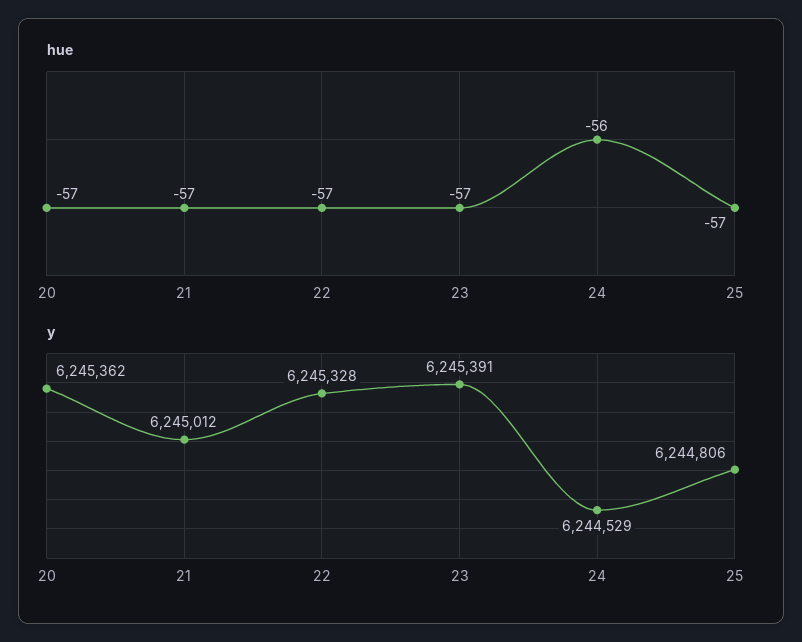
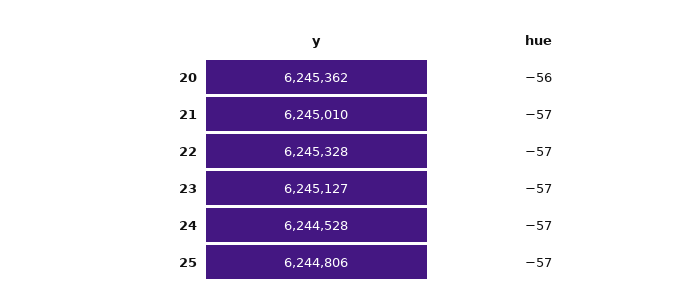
hue, 20: -57 -> -56
hue, 24: -56 -> -57
y, 21: 6245012 -> 6245010
y, 23: 6245391 -> 6245127
y, 24: 6244529 -> 6244528

